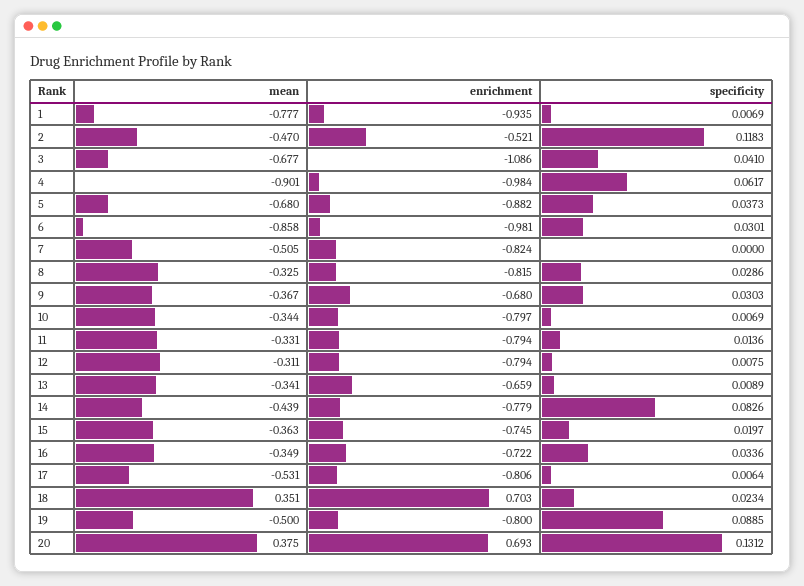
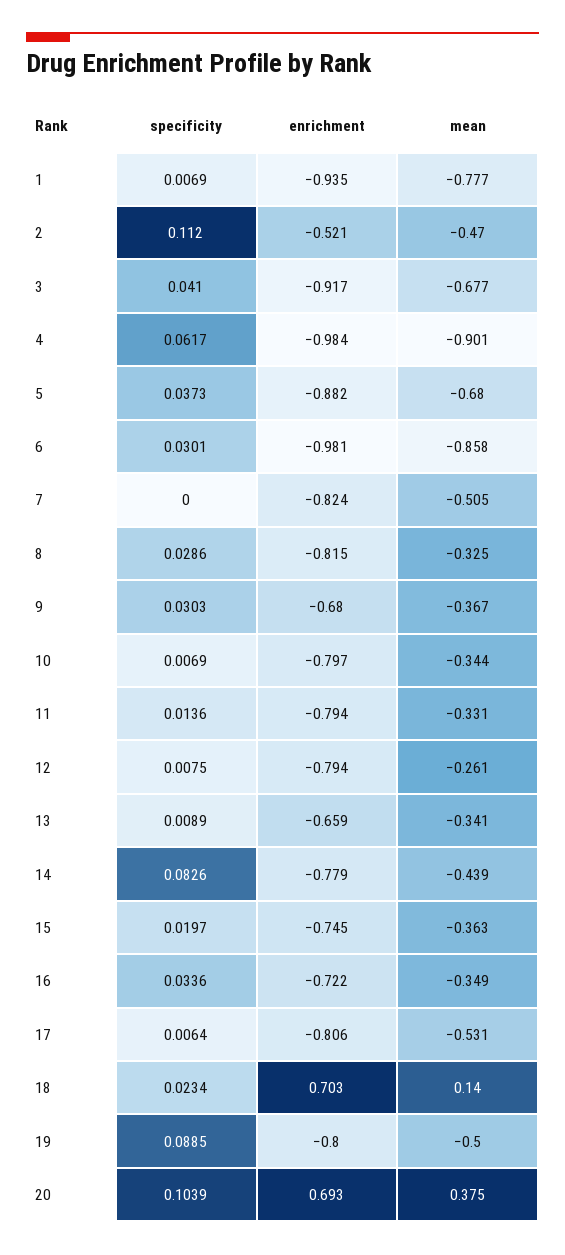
specificity, 2: 0.1183 -> 0.112
enrichment, 3: -1.086 -> -0.917
mean, 12: -0.311 -> -0.261
mean, 18: 0.351 -> 0.14
specificity, 20: 0.1312 -> 0.1039

